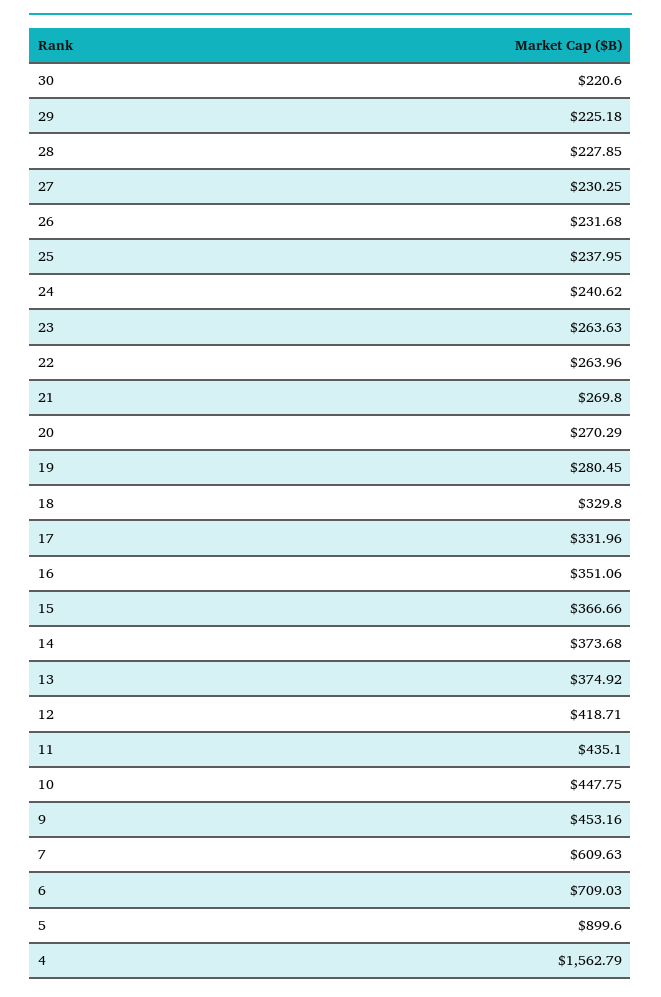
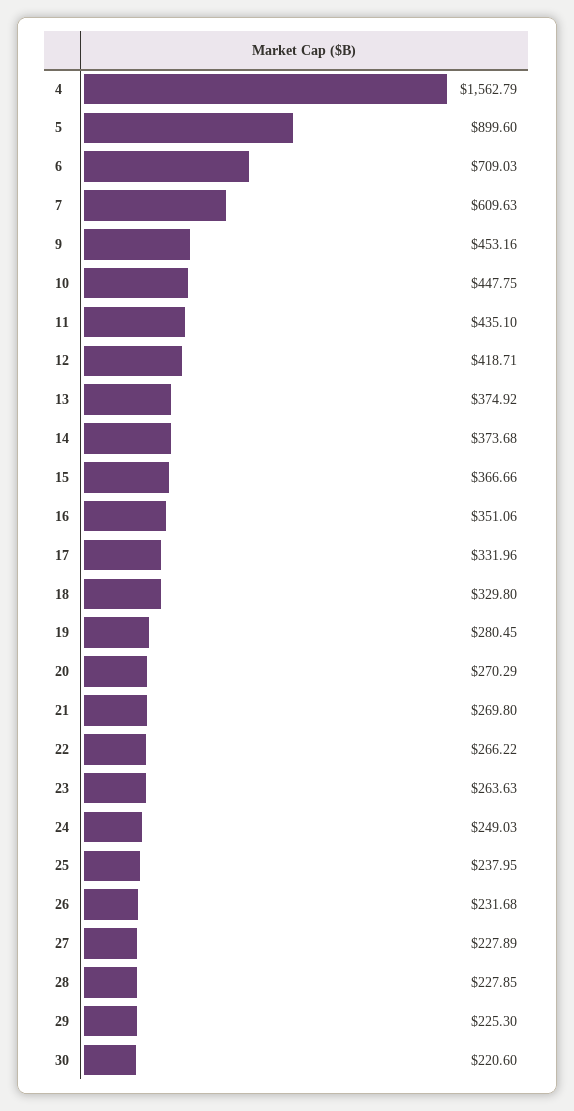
29: 225.18 -> 225.3
27: 230.25 -> 227.89
24: 240.62 -> 249.03
22: 263.96 -> 266.22

